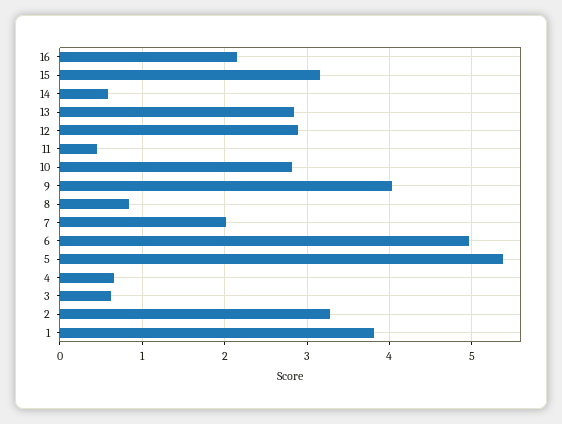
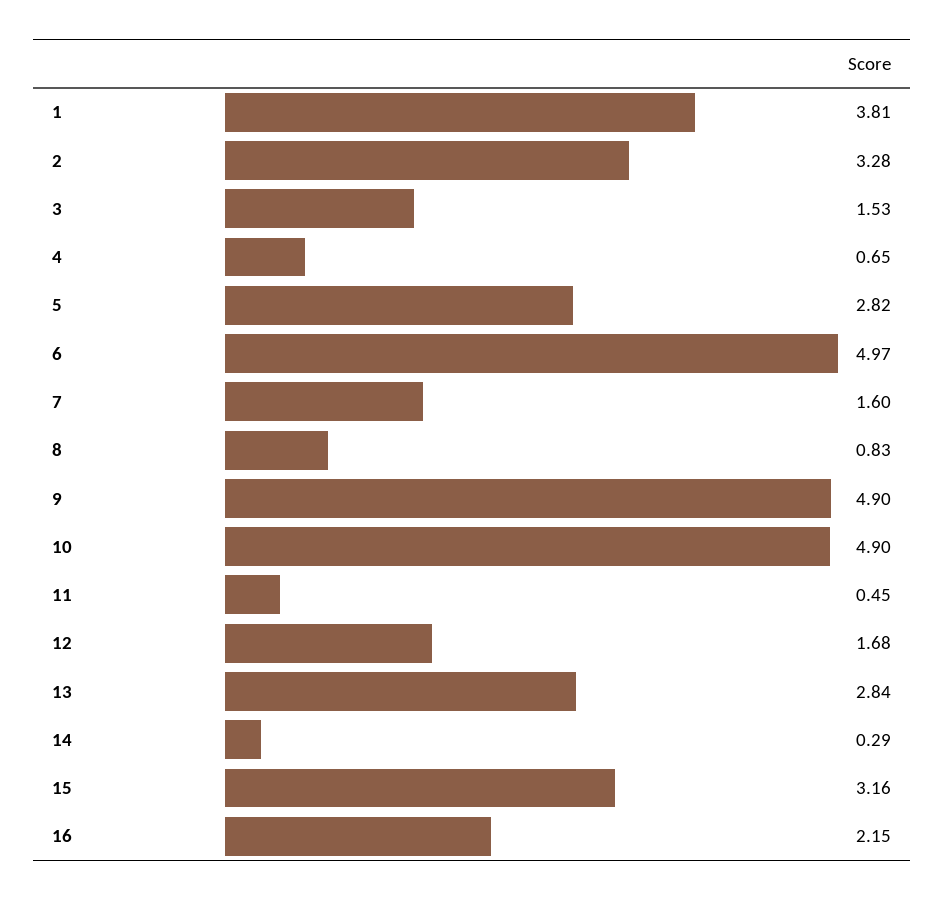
14: 0.6 -> 0.29
12: 2.9 -> 1.68
10: 2.8 -> 4.9
9: 4 -> 4.9
7: 2 -> 1.6
5: 5.4 -> 2.82
3: 0.6 -> 1.53

